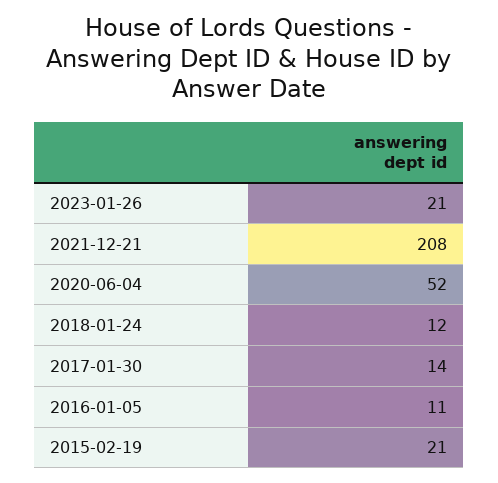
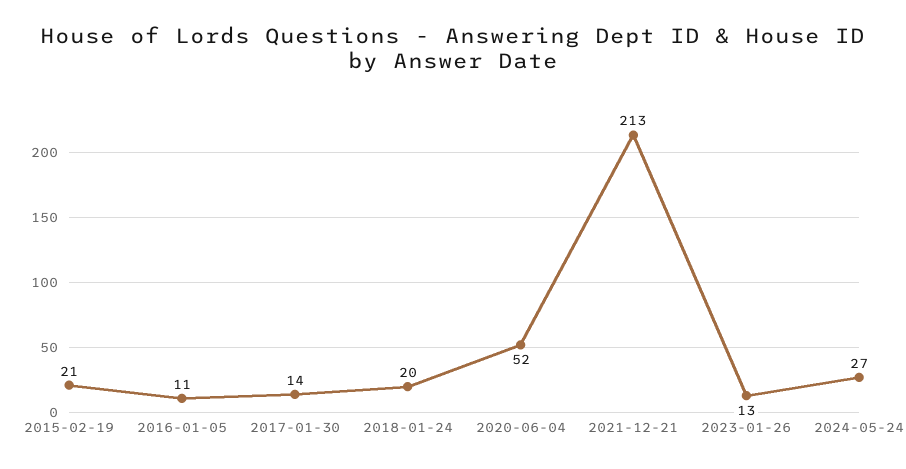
2023-01-26: 21 -> 13
2021-12-21: 208 -> 213
2018-01-24: 12 -> 20
2024-05-24: none -> 27

